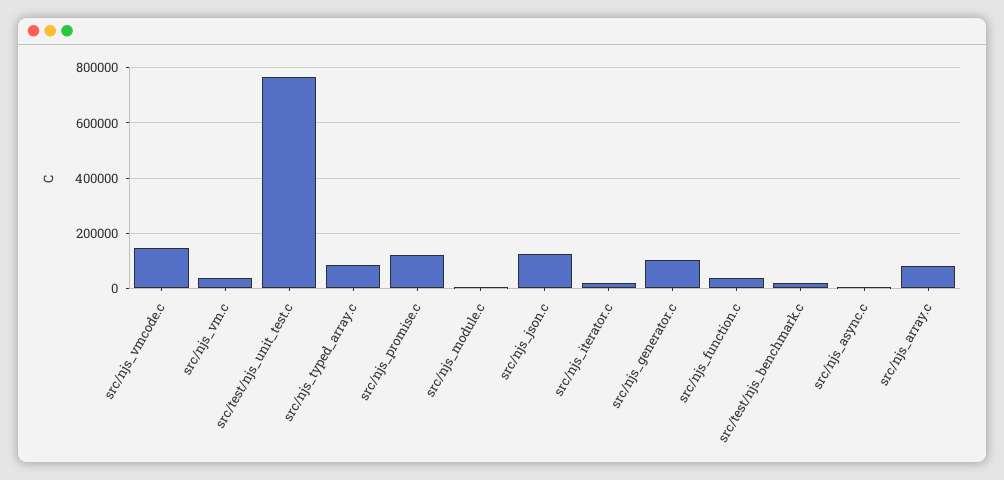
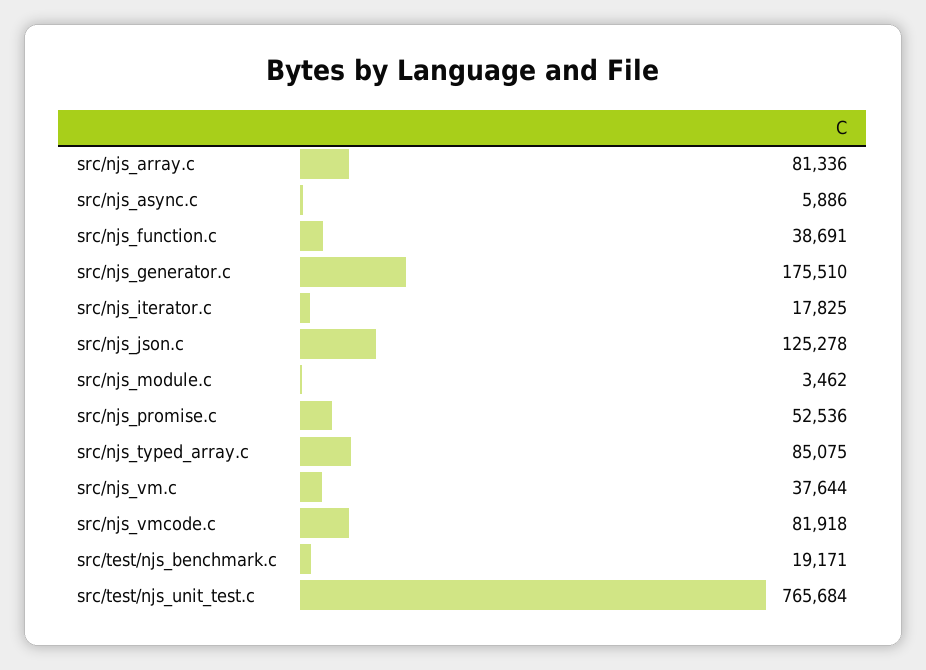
src/njs_vmcode.c: 150000 -> 81918
src/njs_promise.c: 125000 -> 52536
src/njs_generator.c: 100000 -> 175510

